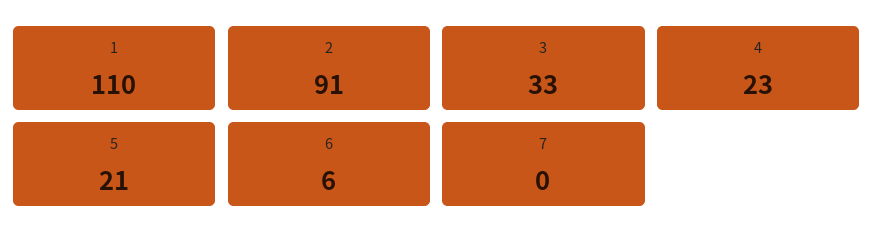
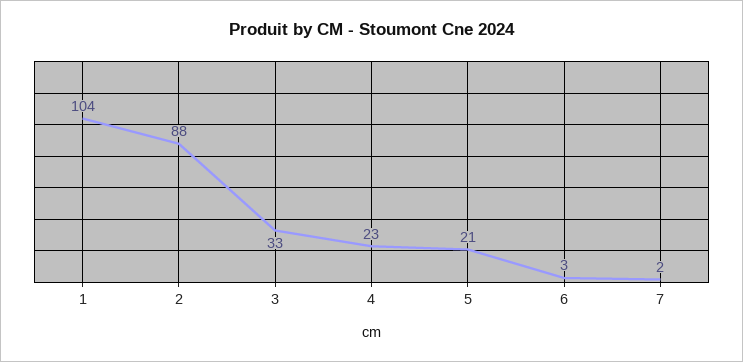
1: 110 -> 104
2: 91 -> 88
6: 6 -> 3
7: 0 -> 2

